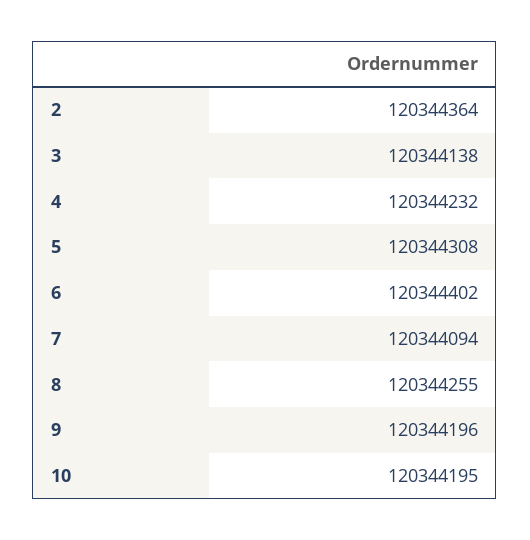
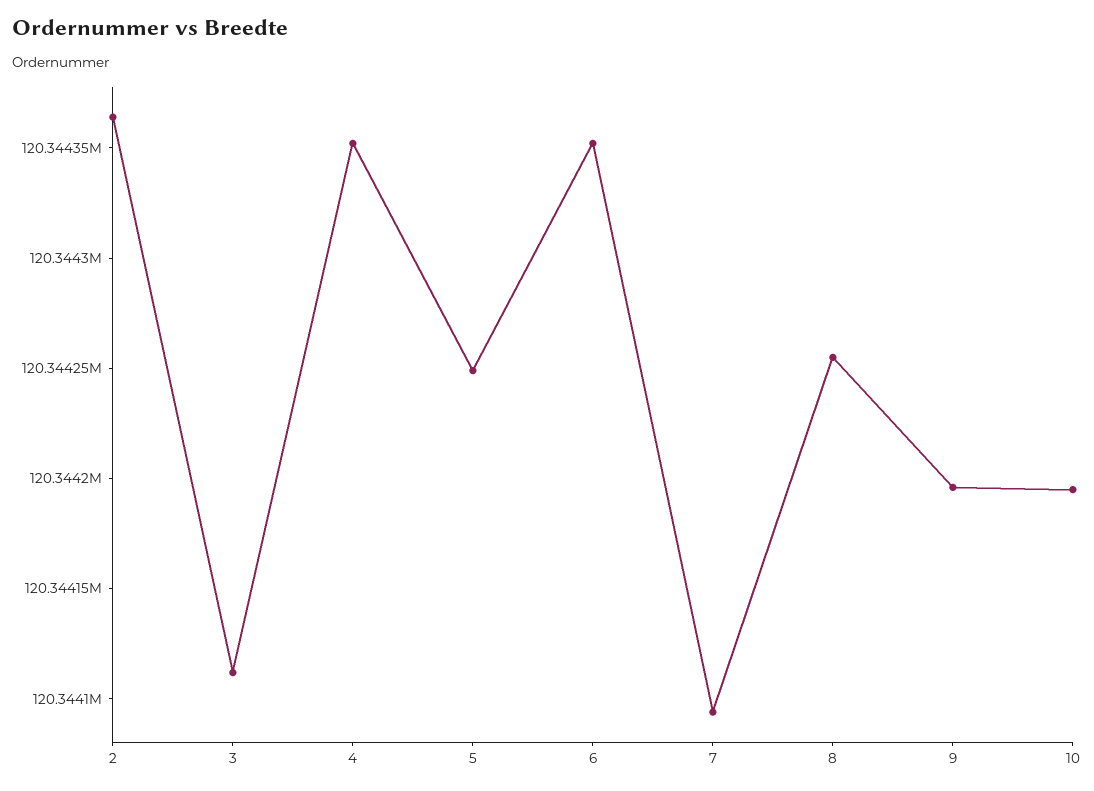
3: 120344138 -> 120344110
4: 120344232 -> 120344350
5: 120344308 -> 120344250
6: 120344402 -> 120344350

